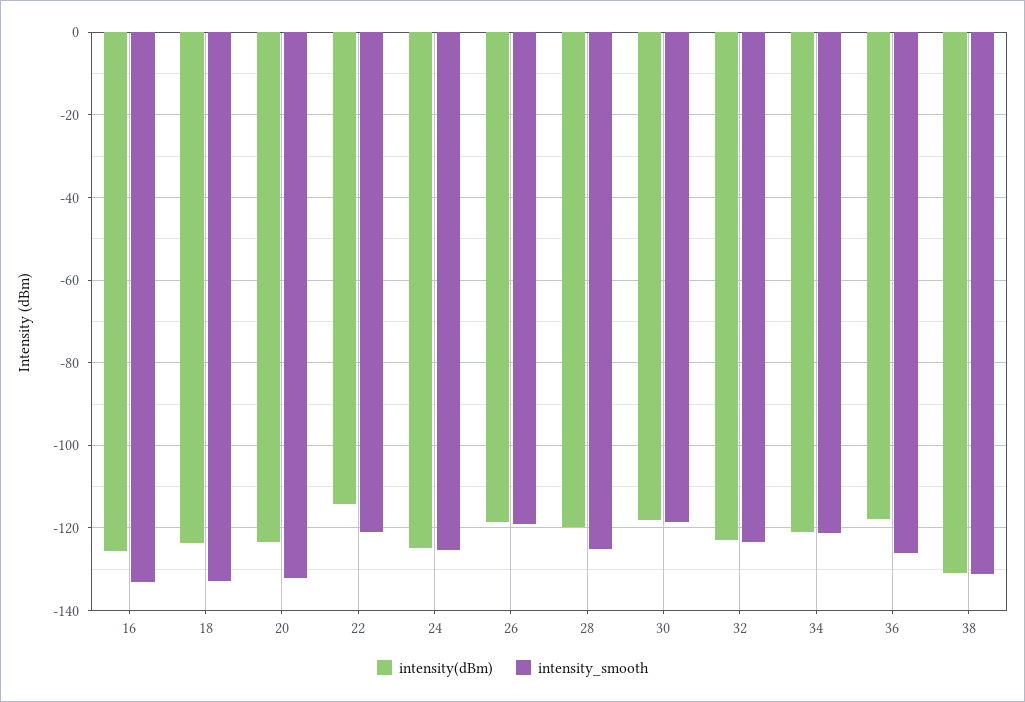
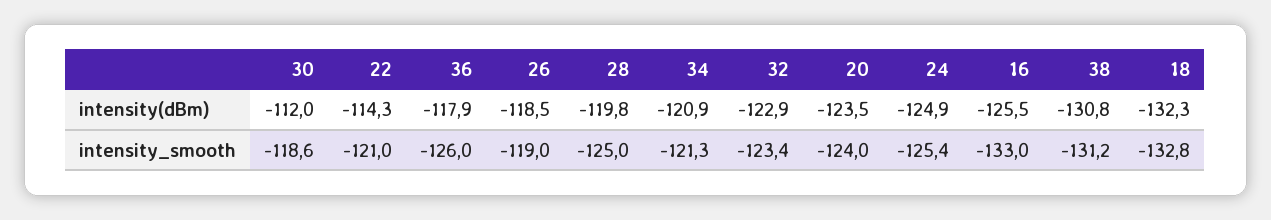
intensity(dBm), 18: -124 -> -132.3
intensity_smooth, 20: -132 -> -124
intensity(dBm), 30: -118 -> -112

